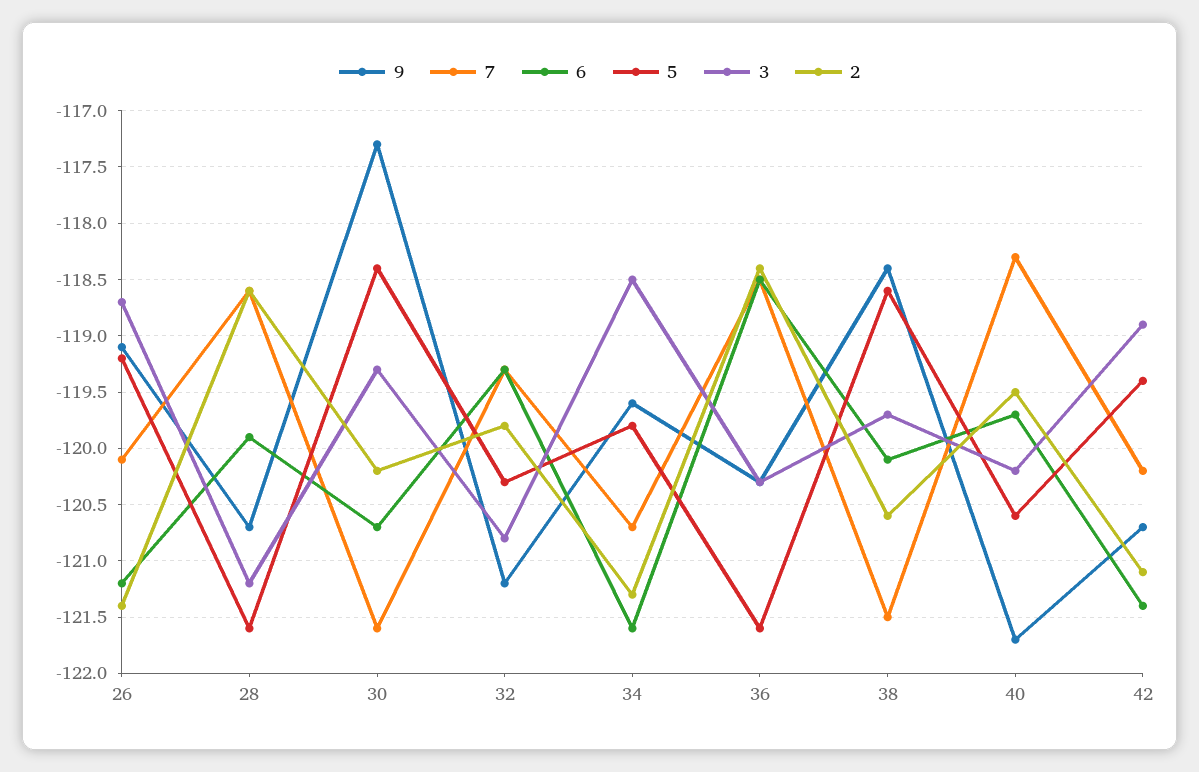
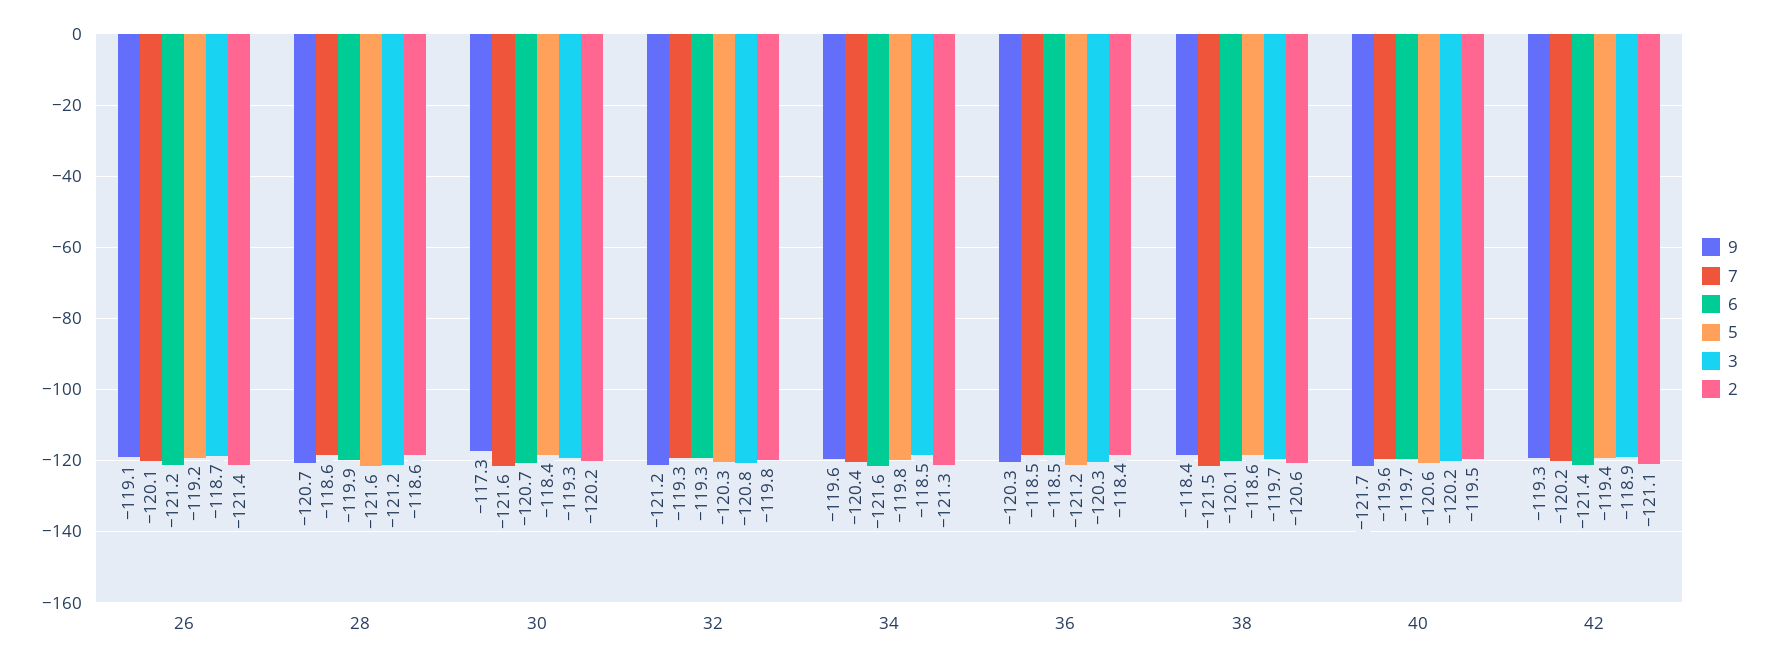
7, 34: -120.7 -> -120.4
5, 36: -121.6 -> -121.2
7, 40: -118.3 -> -119.6
9, 42: -120.7 -> -119.3

